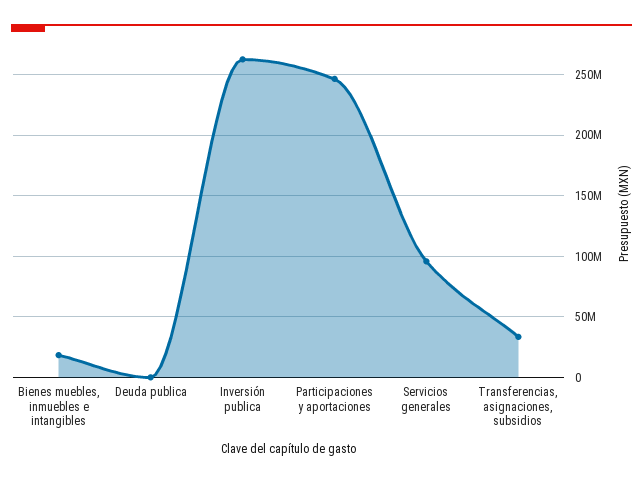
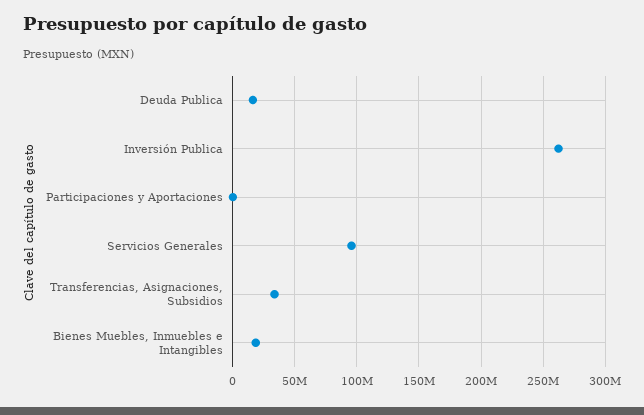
Deuda publica: 0 -> 15000000
Participaciones y aportaciones: 245000000 -> 0

